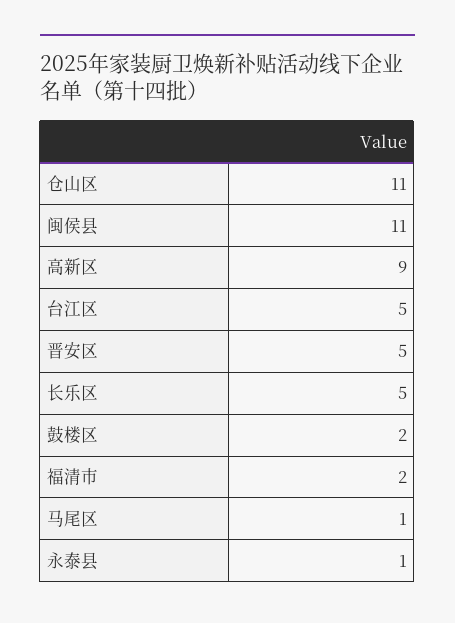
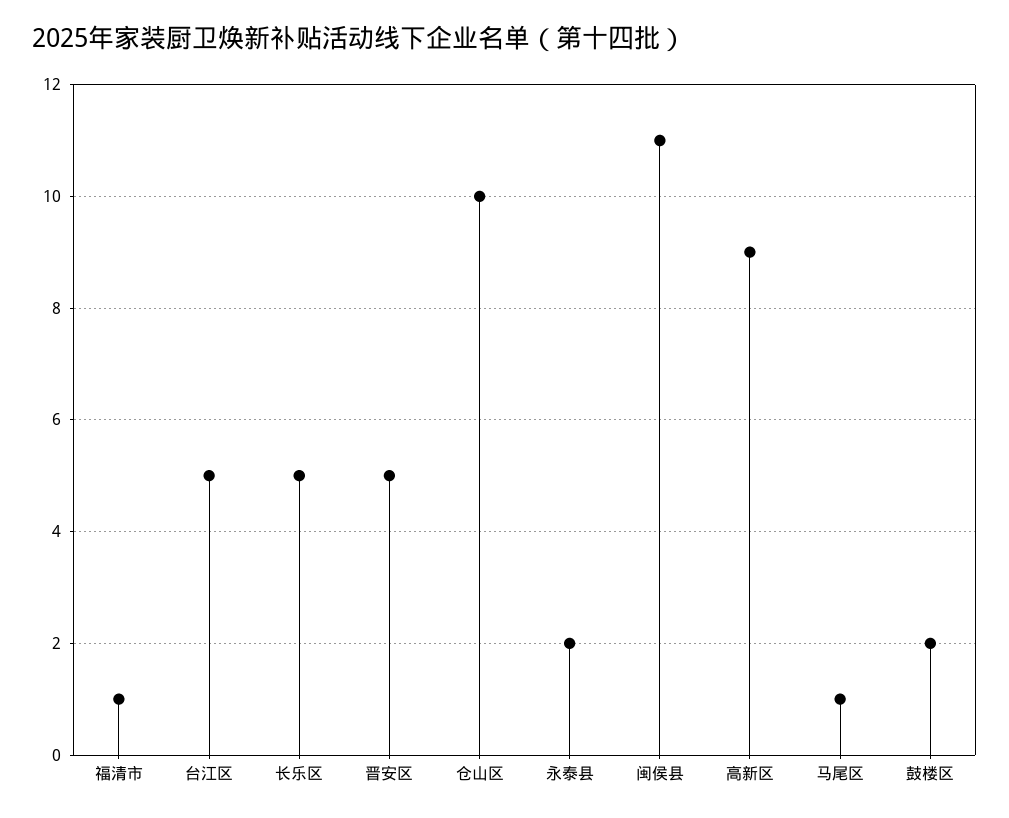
仓山区: 11 -> 10
福清市: 2 -> 1
永泰县: 1 -> 2

